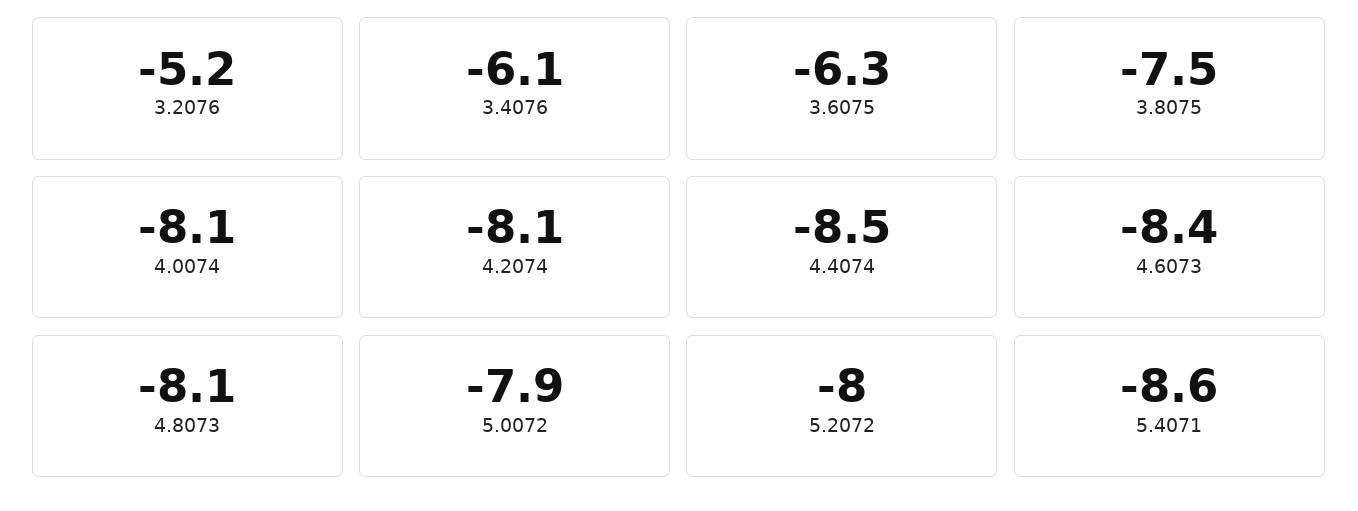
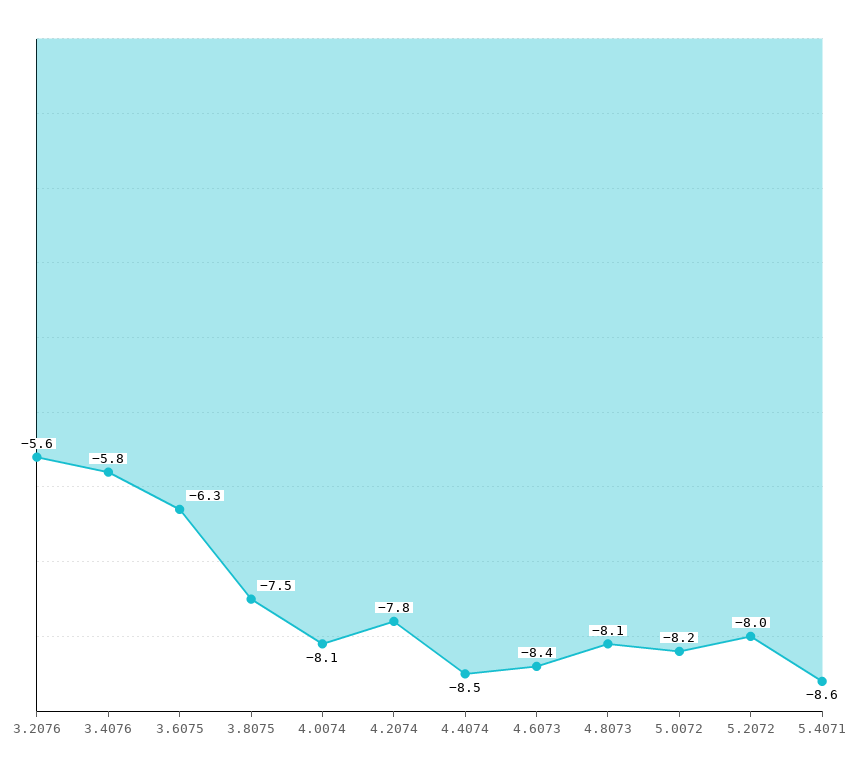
3.2076: -5.2 -> -5.6
3.4076: -6.1 -> -5.8
4.2074: -8.1 -> -7.8
5.0072: -7.9 -> -8.2

